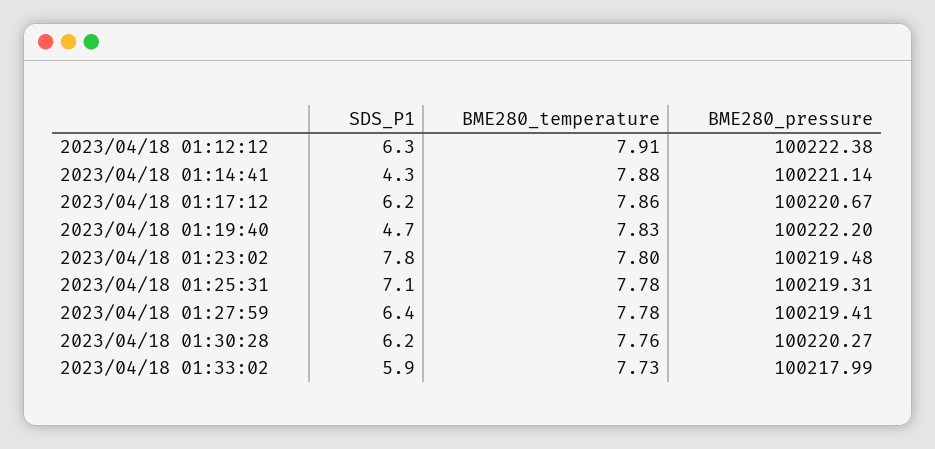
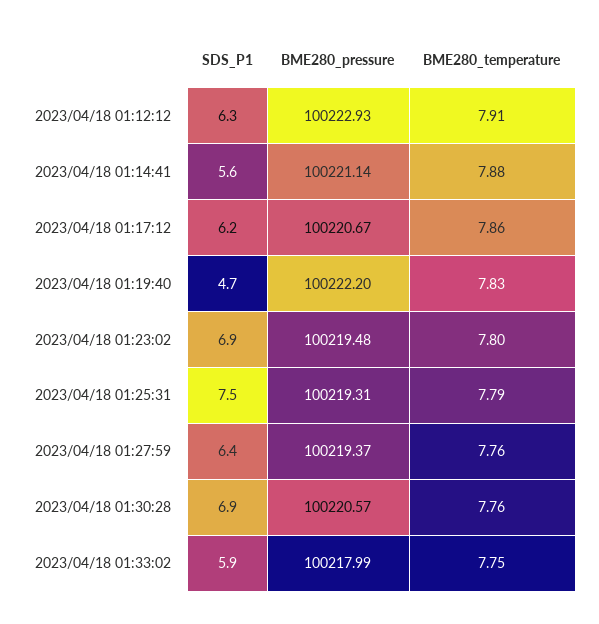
BME280_pressure, 2023/04/18 01:12:12: 100222.38 -> 100222.93
SDS_P1, 2023/04/18 01:14:41: 4.3 -> 5.6
SDS_P1, 2023/04/18 01:23:02: 7.8 -> 6.9
SDS_P1, 2023/04/18 01:25:31: 7.1 -> 7.5
BME280_temperature, 2023/04/18 01:25:31: 7.78 -> 7.79
BME280_temperature, 2023/04/18 01:27:59: 7.78 -> 7.76
BME280_pressure, 2023/04/18 01:27:59: 100219.41 -> 100219.37
SDS_P1, 2023/04/18 01:30:28: 6.2 -> 6.9
BME280_pressure, 2023/04/18 01:30:28: 100220.27 -> 100220.57
BME280_temperature, 2023/04/18 01:33:02: 7.73 -> 7.75

